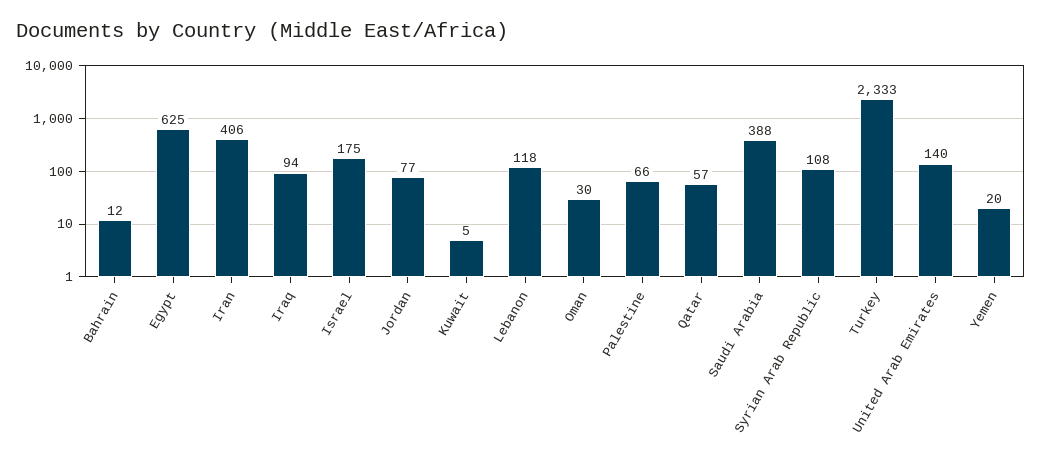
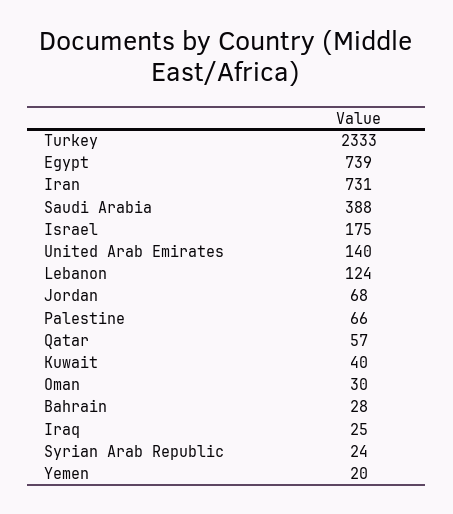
Bahrain: 12 -> 28
Egypt: 625 -> 739
Iran: 406 -> 731
Iraq: 94 -> 25
Jordan: 77 -> 68
Kuwait: 5 -> 40
Lebanon: 118 -> 124
Syrian Arab Republic: 108 -> 24

